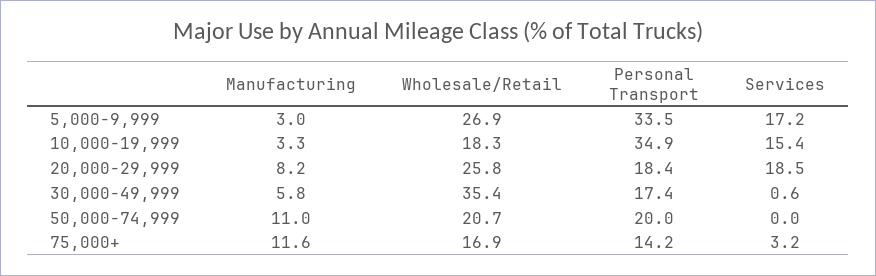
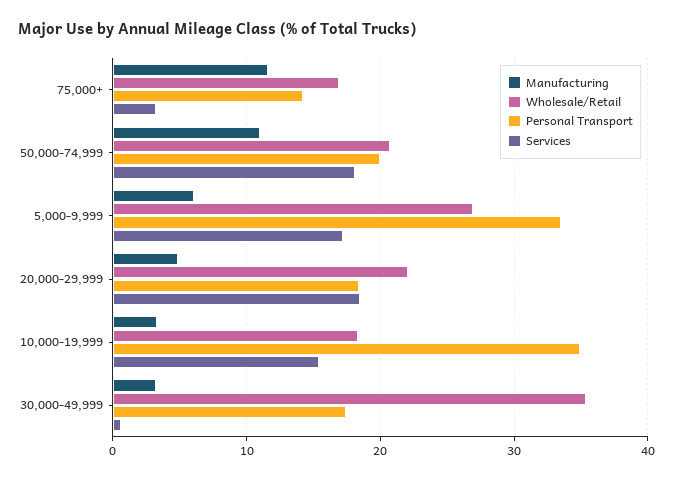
Manufacturing, 5,000-9,999: 3 -> 6
Manufacturing, 20,000-29,999: 8.2 -> 5
Wholesale/Retail, 20,000-29,999: 25.8 -> 22
Manufacturing, 30,000-49,999: 5.8 -> 3
Services, 50,000-74,999: 0 -> 18

